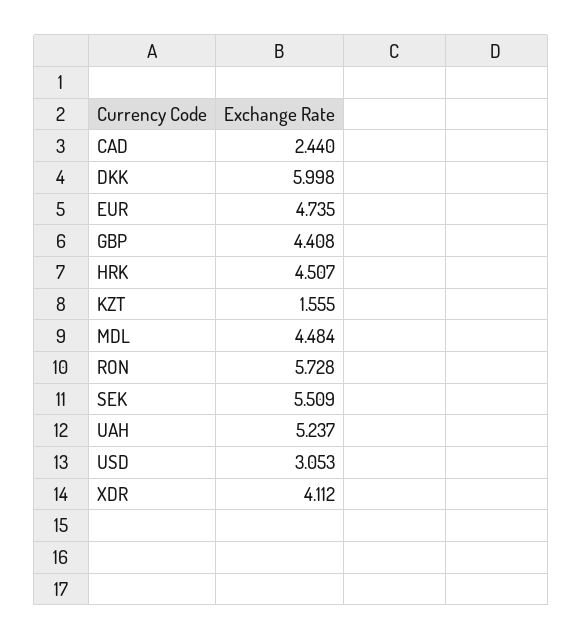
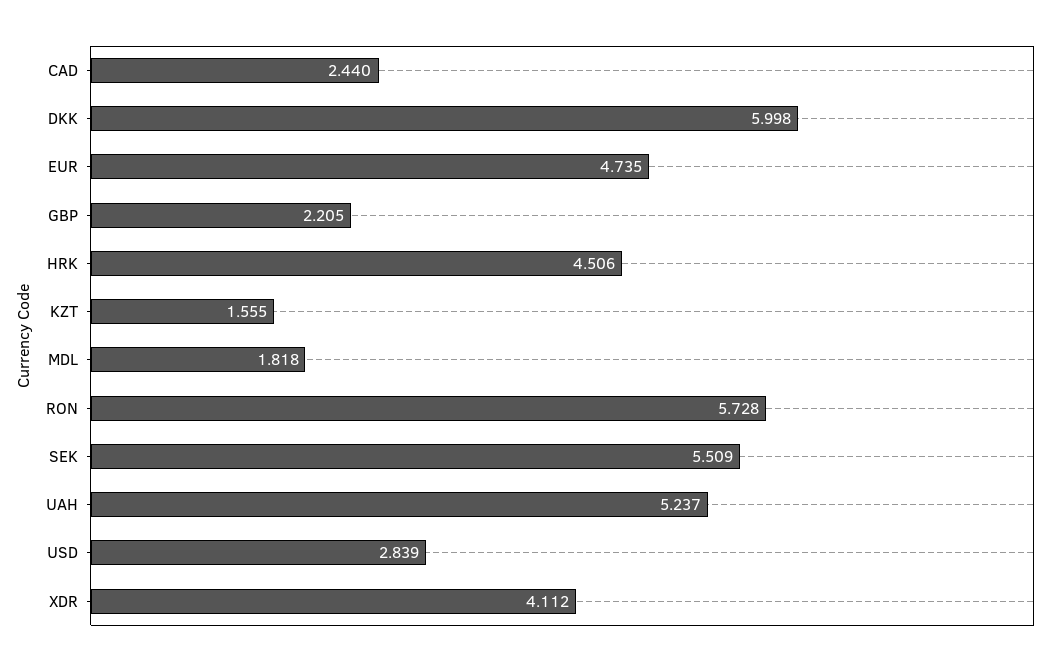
GBP: 4.408 -> 2.205
HRK: 4.507 -> 4.506
MDL: 4.484 -> 1.818
USD: 3.053 -> 2.839

